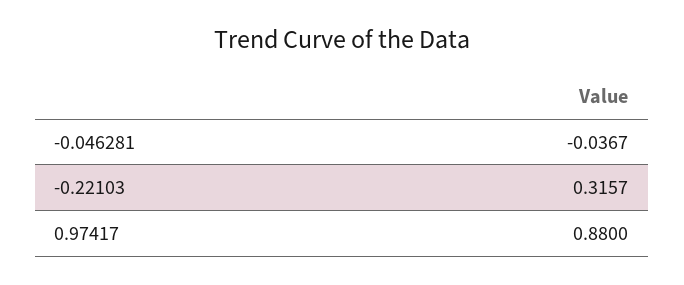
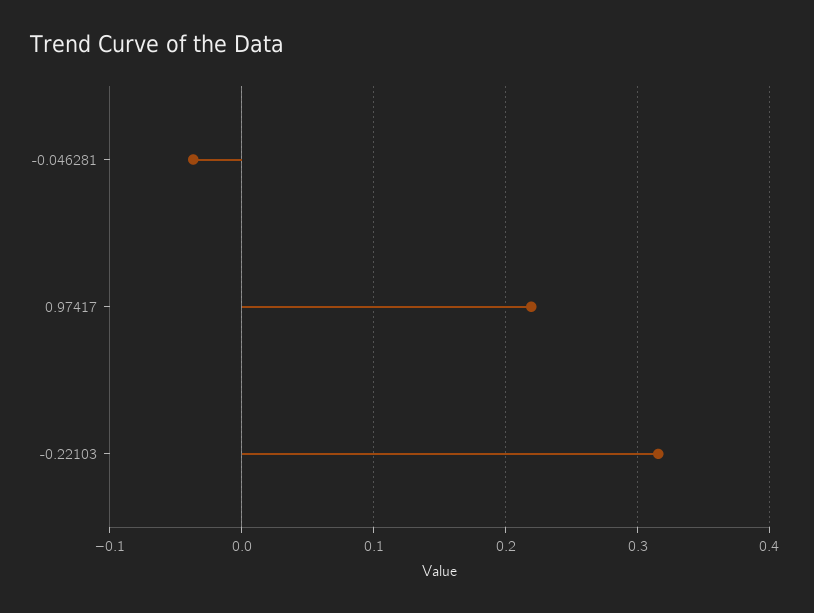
0.97417: 0.88 -> 0.22

